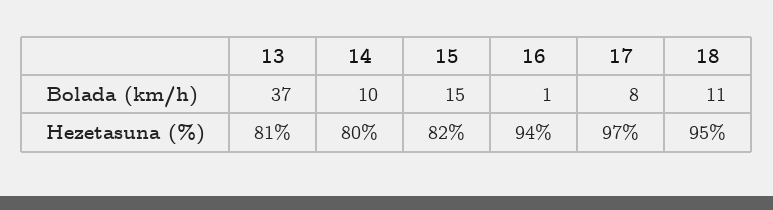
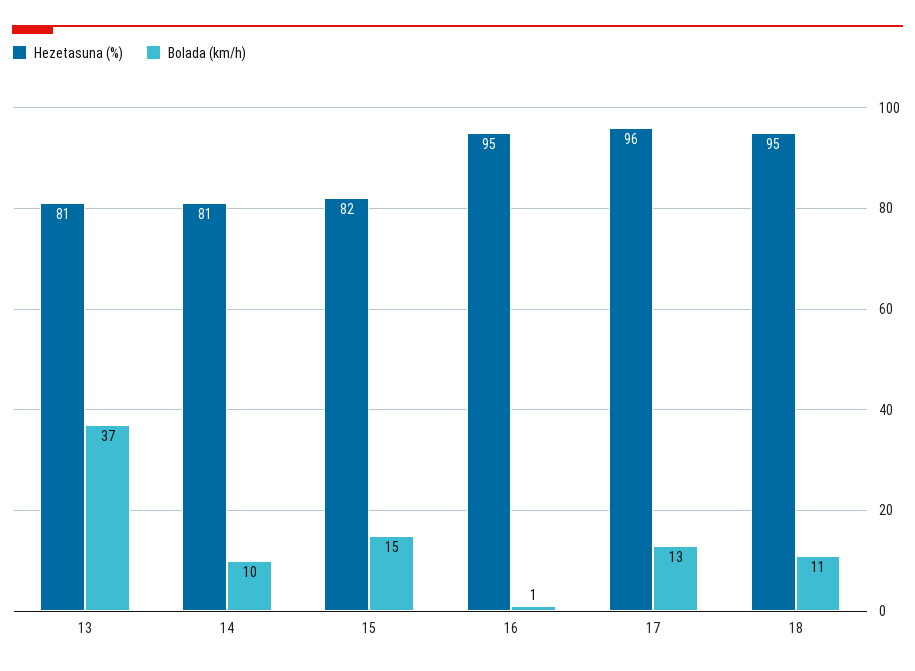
Bolada (km/h), 17: 8 -> 13
Hezetasuna (%), 14: 80 -> 81
Hezetasuna (%), 16: 94 -> 95
Hezetasuna (%), 17: 97 -> 96

